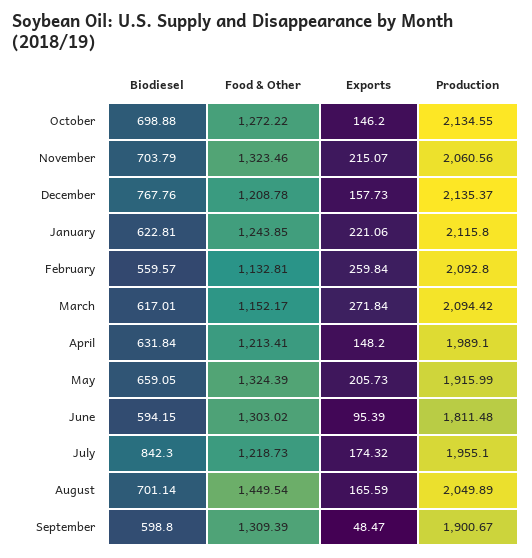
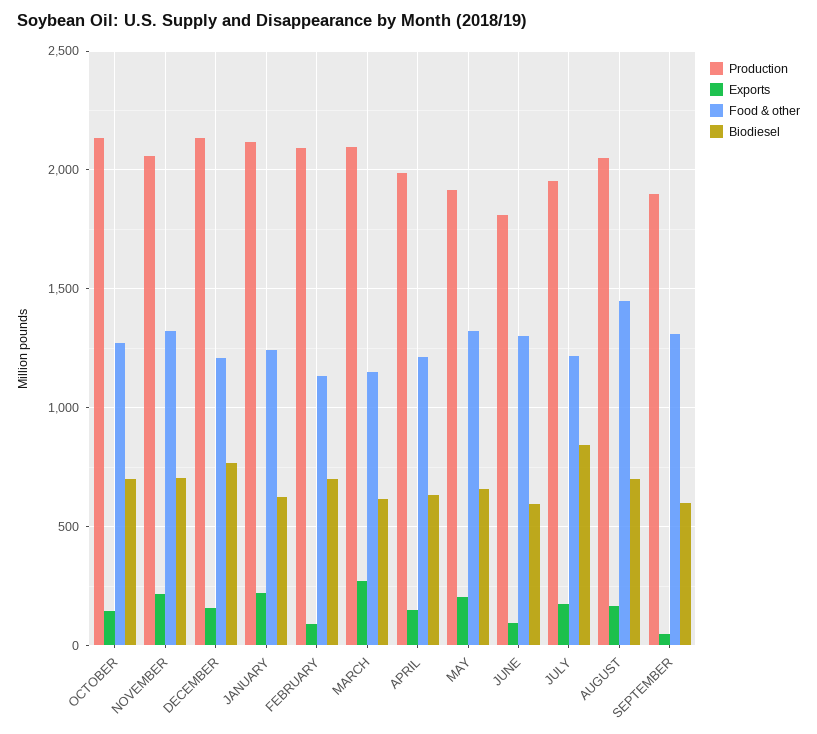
Biodiesel, February: 559.57 -> 700
Exports, February: 259.84 -> 100

